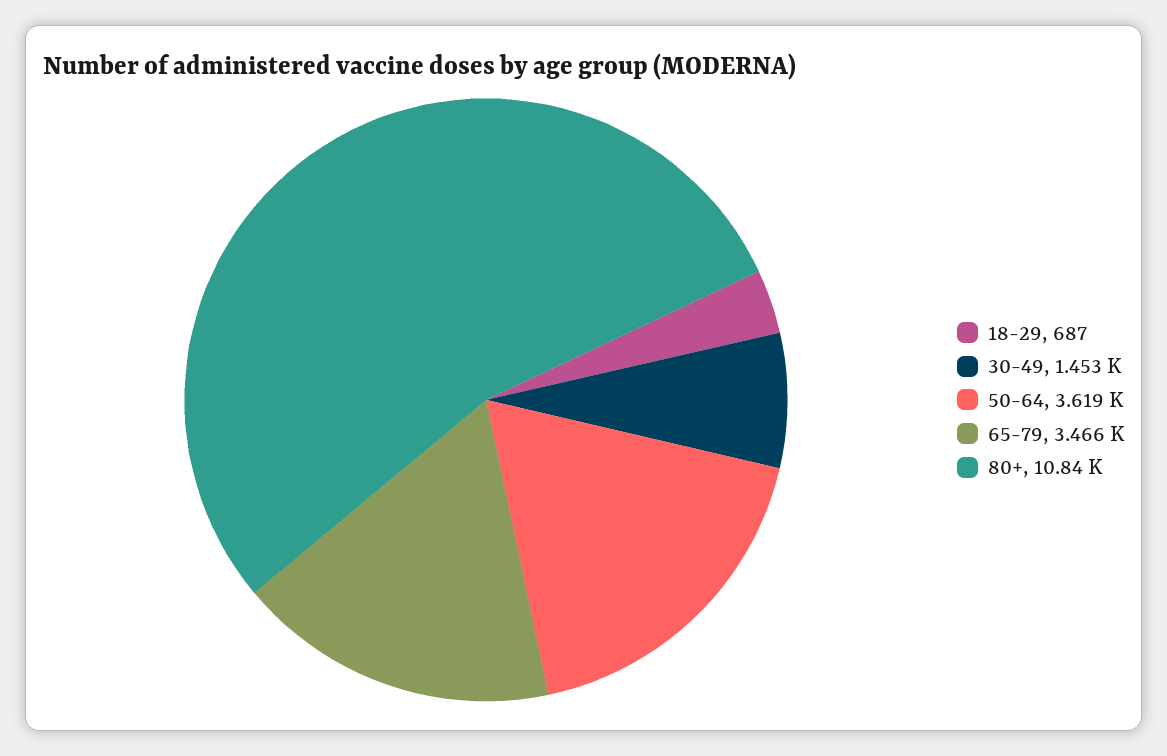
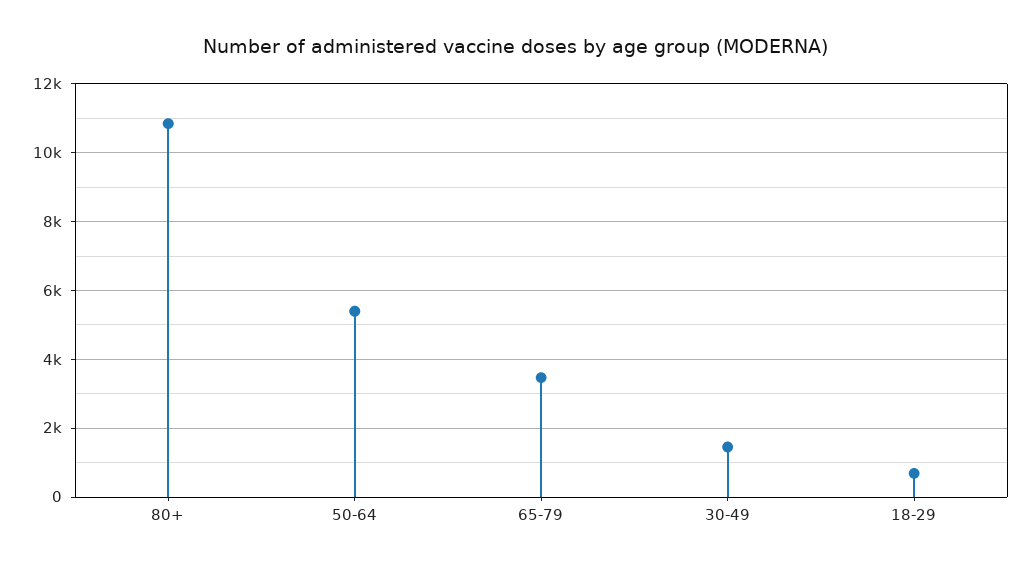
50-64: 3619 -> 5400

